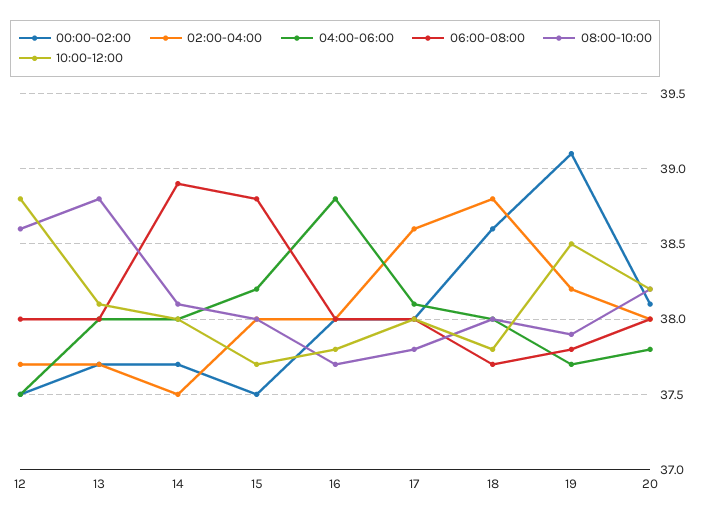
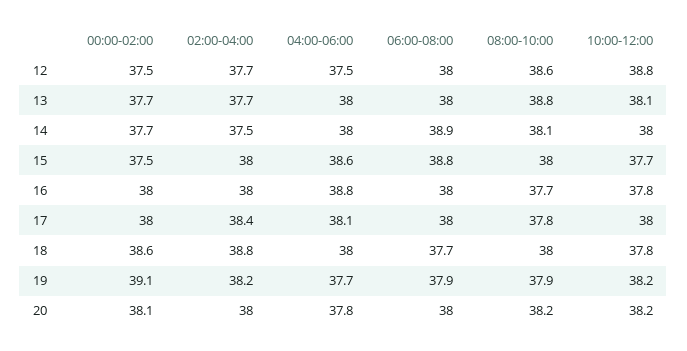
04:00-06:00, 15: 38.2 -> 38.6
02:00-04:00, 17: 38.6 -> 38.4
06:00-08:00, 19: 37.8 -> 37.9
10:00-12:00, 19: 38.5 -> 38.2

